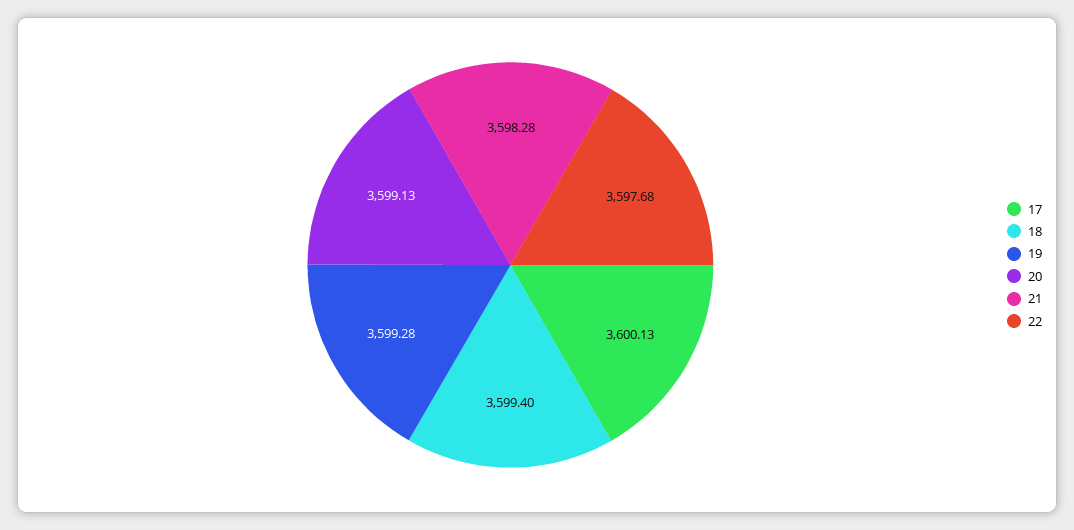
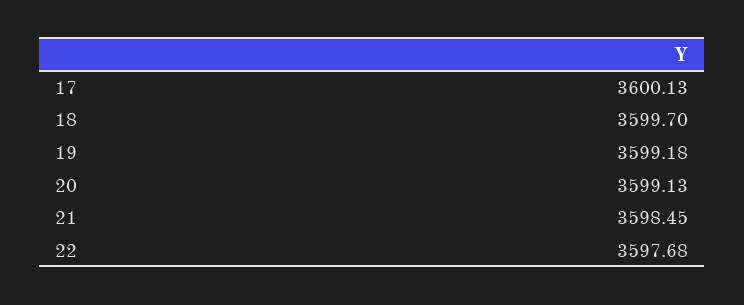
18: 3599.4 -> 3599.7
19: 3599.28 -> 3599.18
21: 3598.28 -> 3598.45

